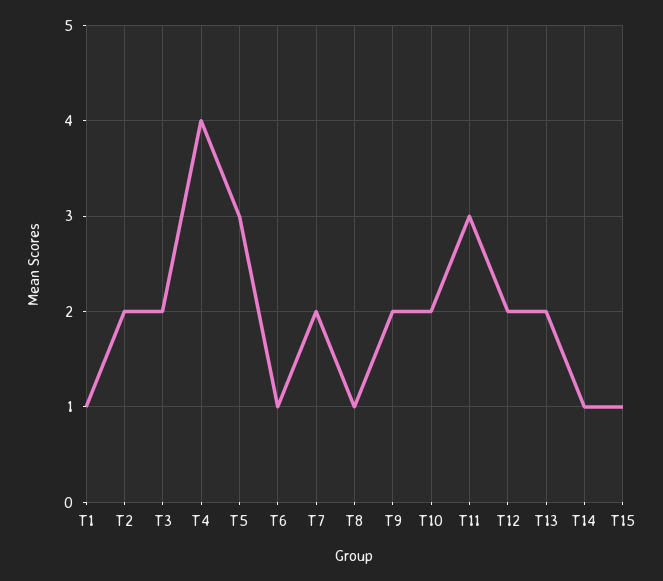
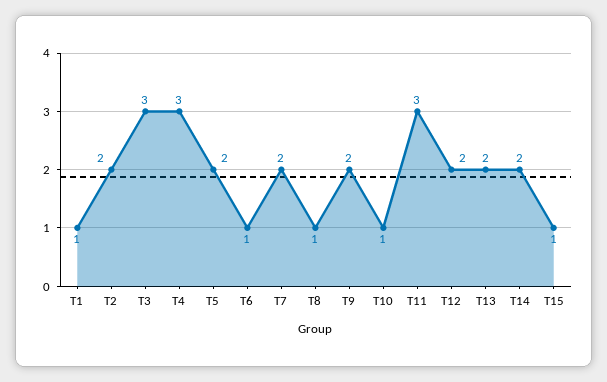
T3: 2 -> 3
T4: 4 -> 3
T5: 3 -> 2
T10: 2 -> 1
T14: 1 -> 2

